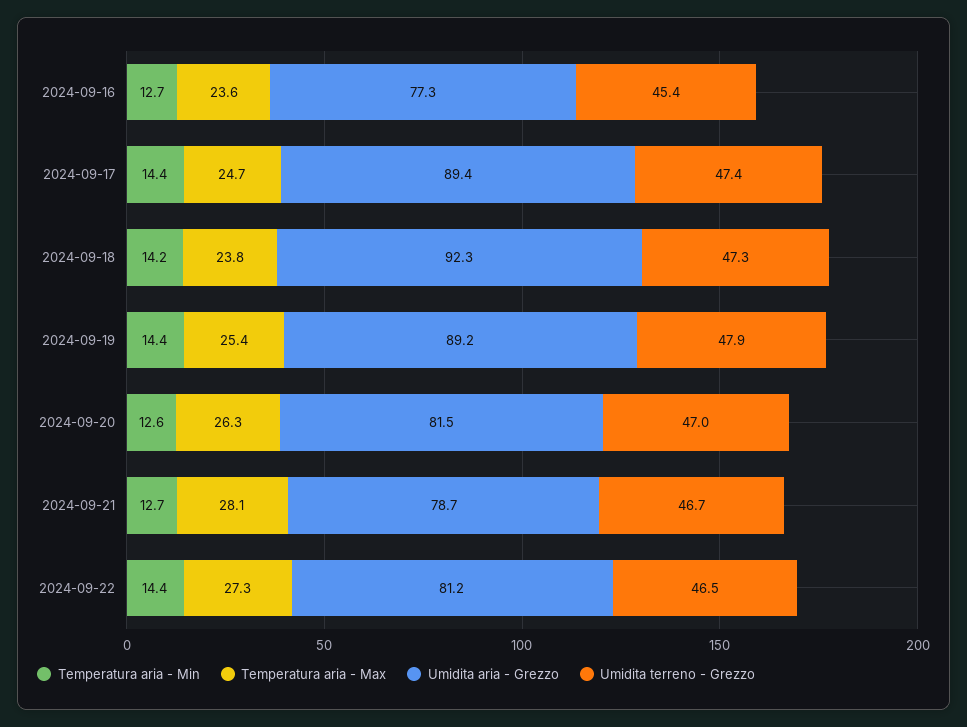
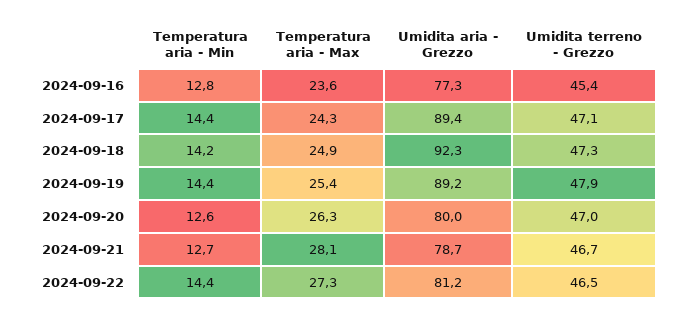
Temperatura aria - Min, 2024-09-16: 12.7 -> 12.8
Temperatura aria - Max, 2024-09-17: 24.7 -> 24.3
Umidita terreno - Grezzo, 2024-09-17: 47.4 -> 47.1
Temperatura aria - Max, 2024-09-18: 23.8 -> 24.9
Umidita aria - Grezzo, 2024-09-20: 81.5 -> 80

